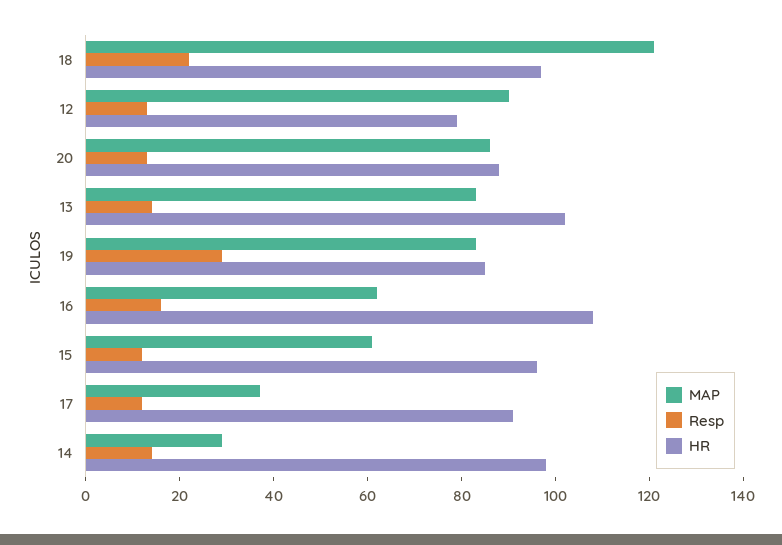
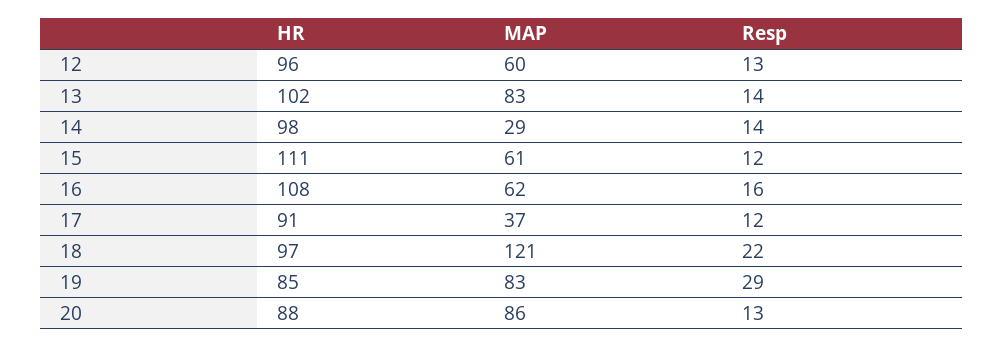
MAP, 12: 90 -> 60
HR, 12: 80 -> 96
HR, 15: 95 -> 111

